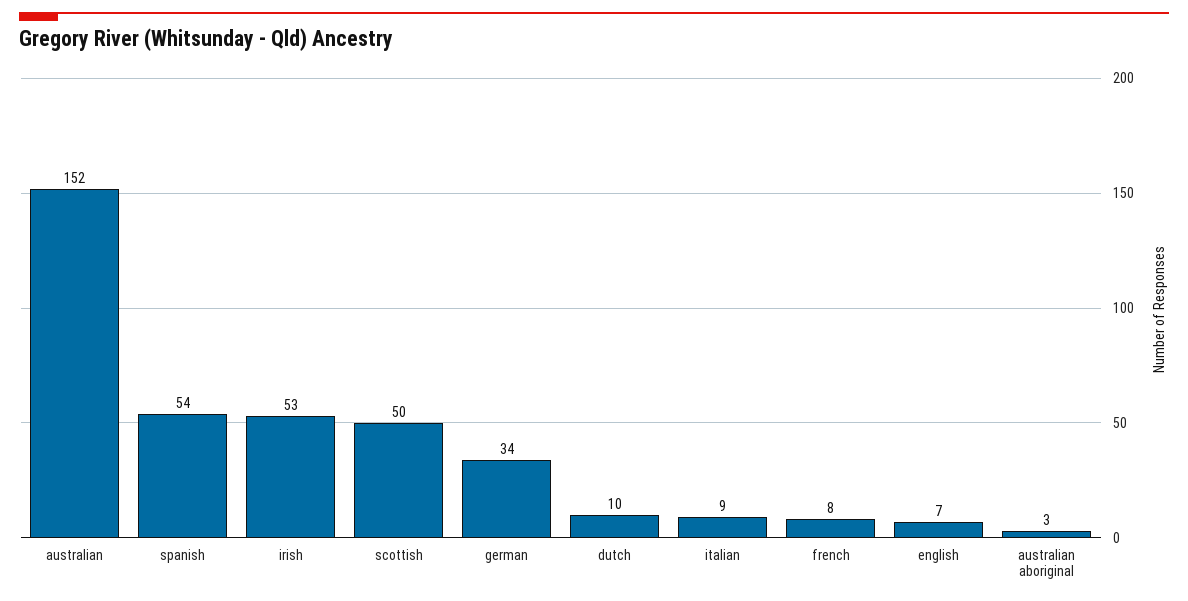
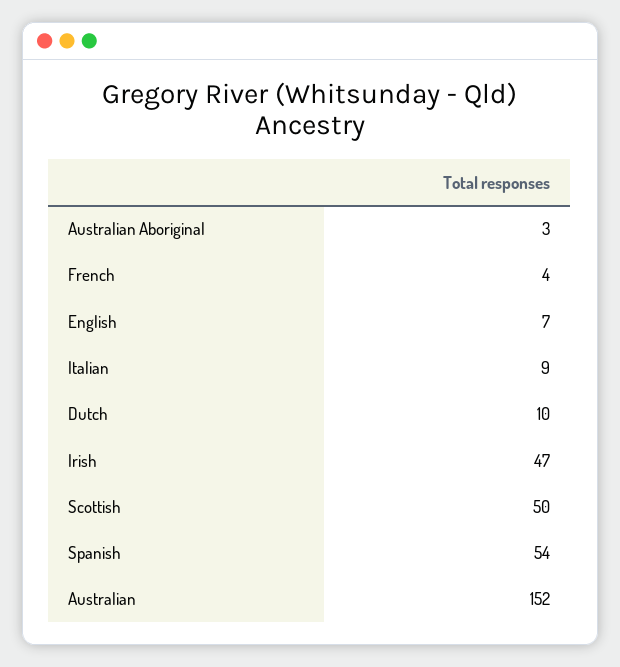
irish: 53 -> 47
german: 34 -> none
french: 8 -> 4

